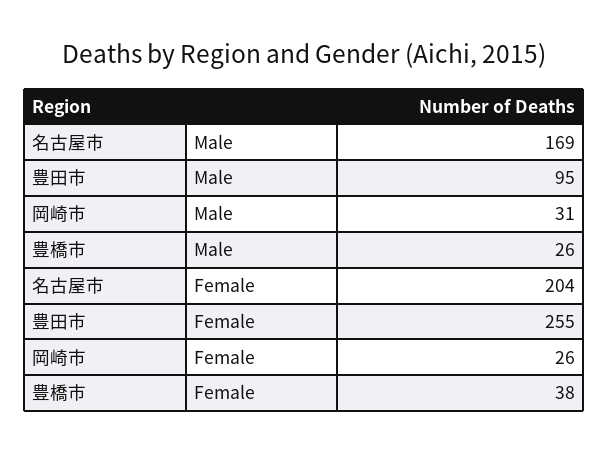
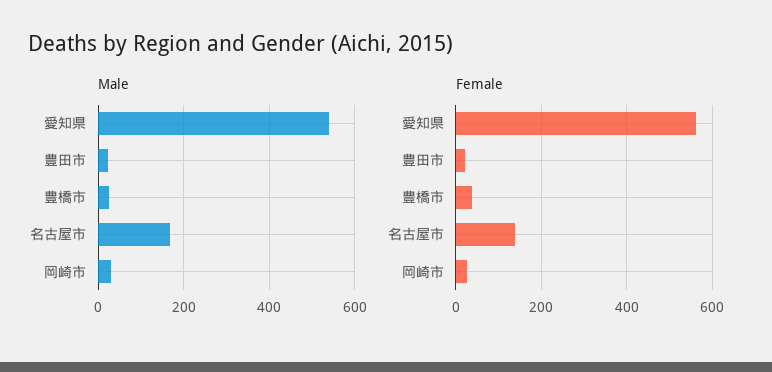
Male, 豊田市: 95 -> 20
Female, 名古屋市: 204 -> 140
Female, 豊田市: 255 -> 20
Male, 愛知県: none -> 540
Female, 愛知県: none -> 560

